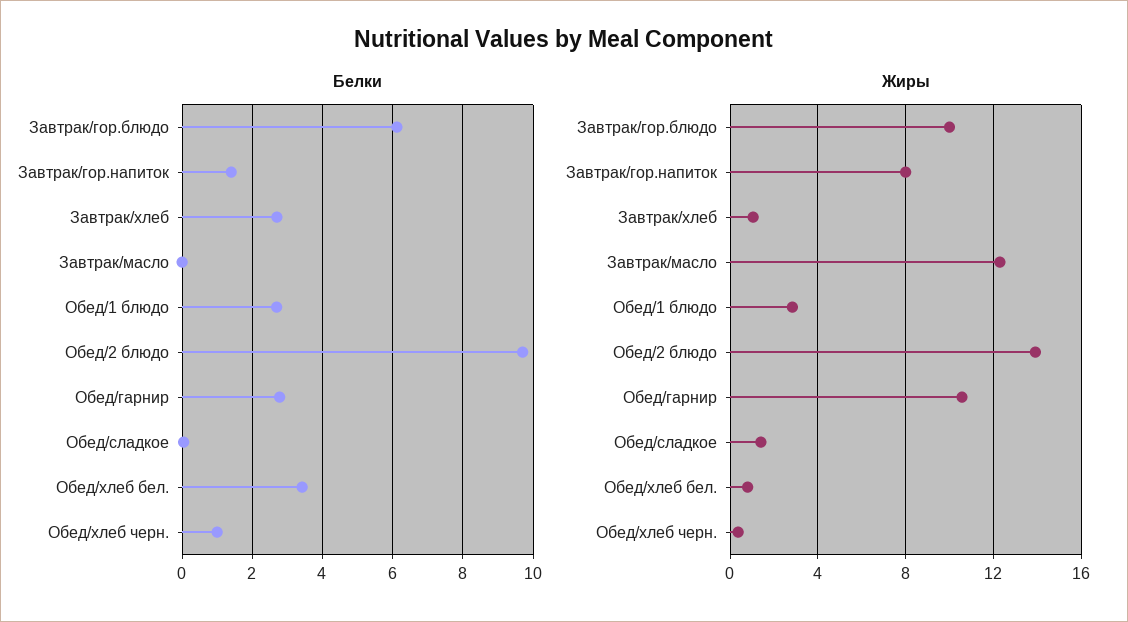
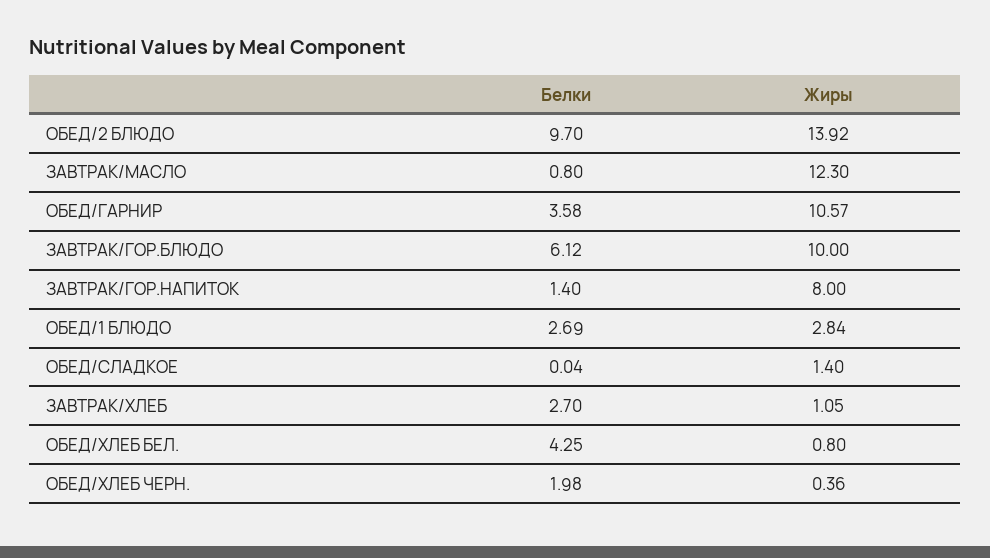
Белки, Завтрак/масло: 0 -> 0.8
Белки, Обед/гарнир: 2.8 -> 3.58
Белки, Обед/хлеб бел.: 3.4 -> 4.25
Белки, Обед/хлеб черн.: 1 -> 1.98

